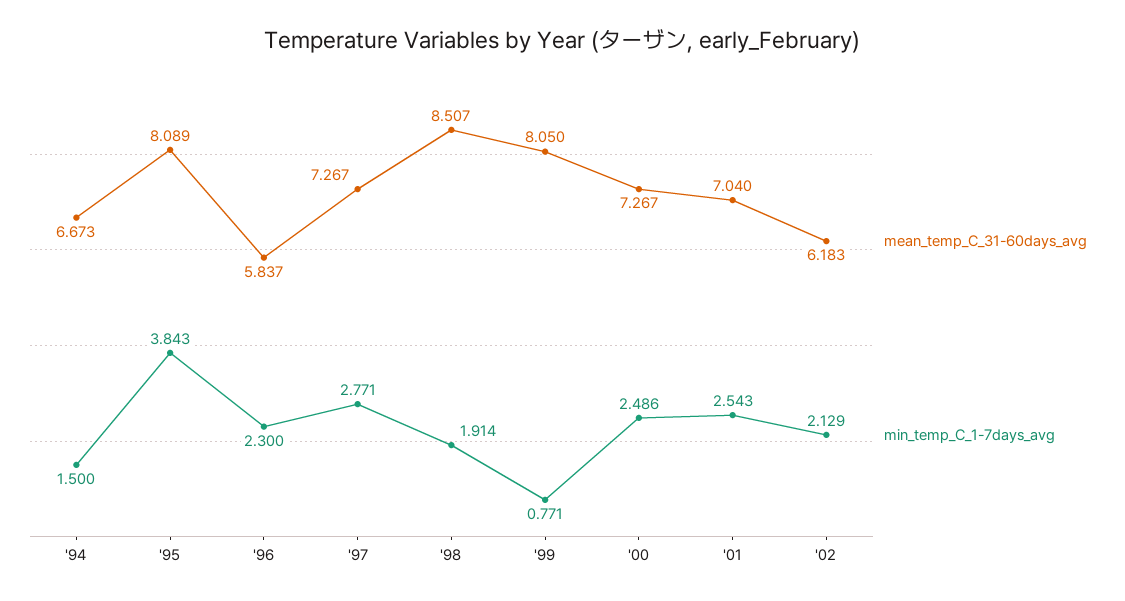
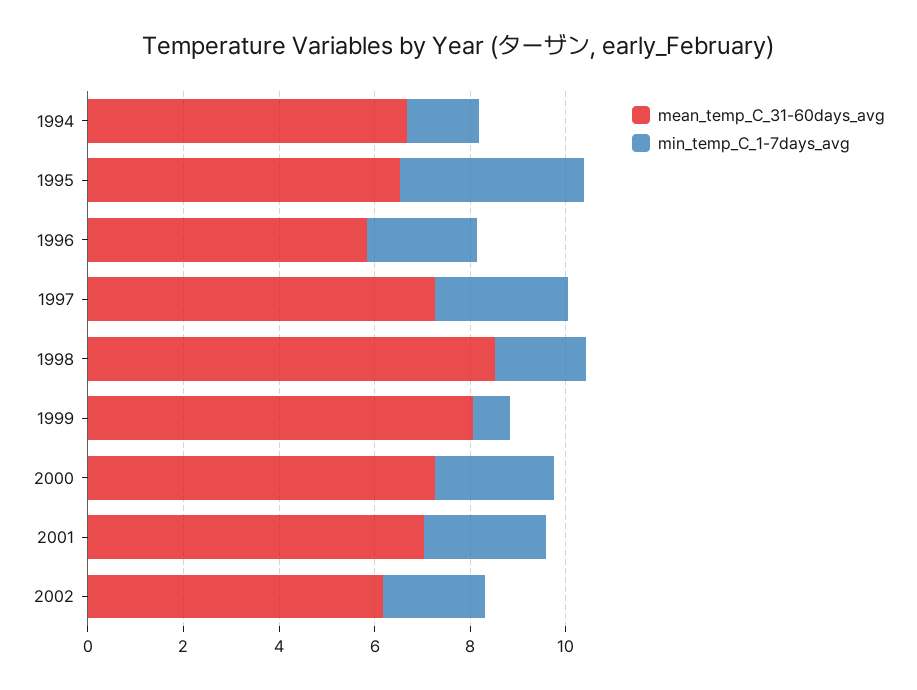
mean_temp_C_31-60days_avg, '95: 8.089 -> 6.5

